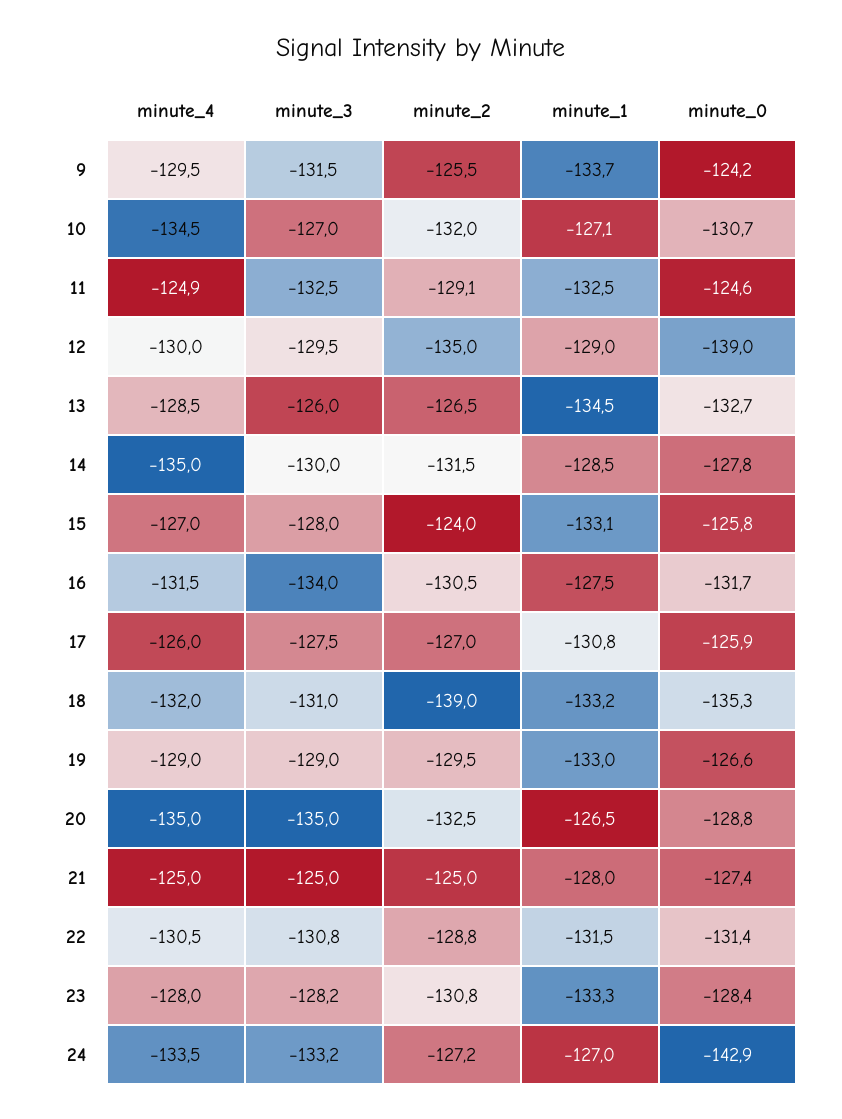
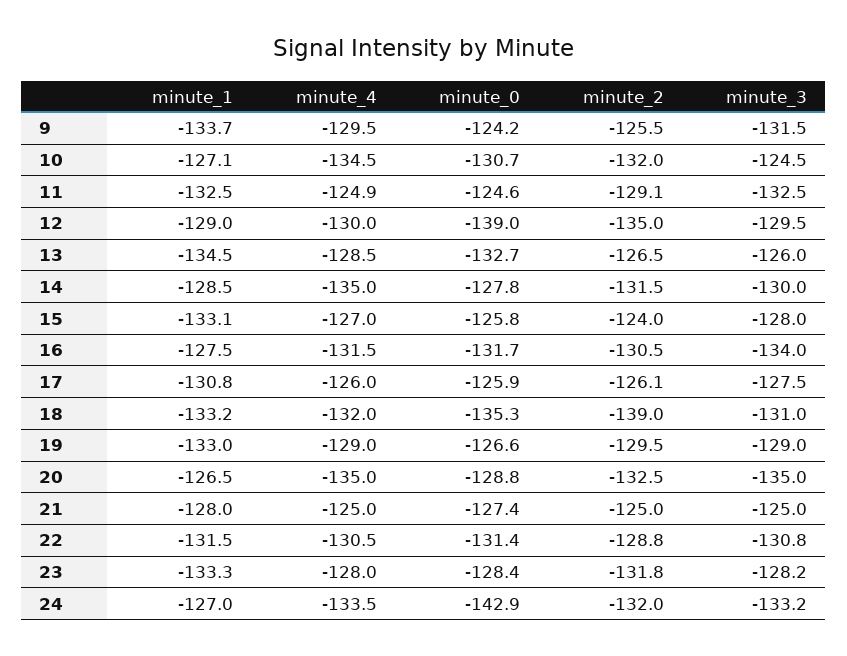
minute_3, 10: -127 -> -124.5
minute_2, 17: -127 -> -126.1
minute_2, 23: -130.8 -> -131.8
minute_2, 24: -127.2 -> -132

